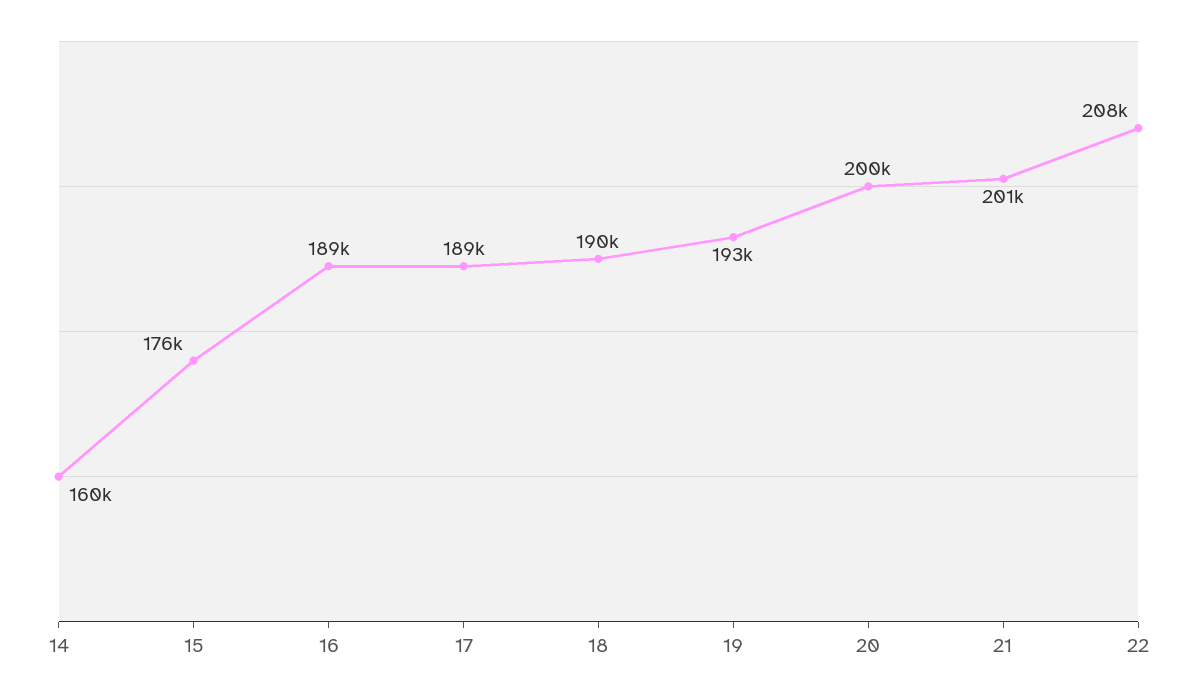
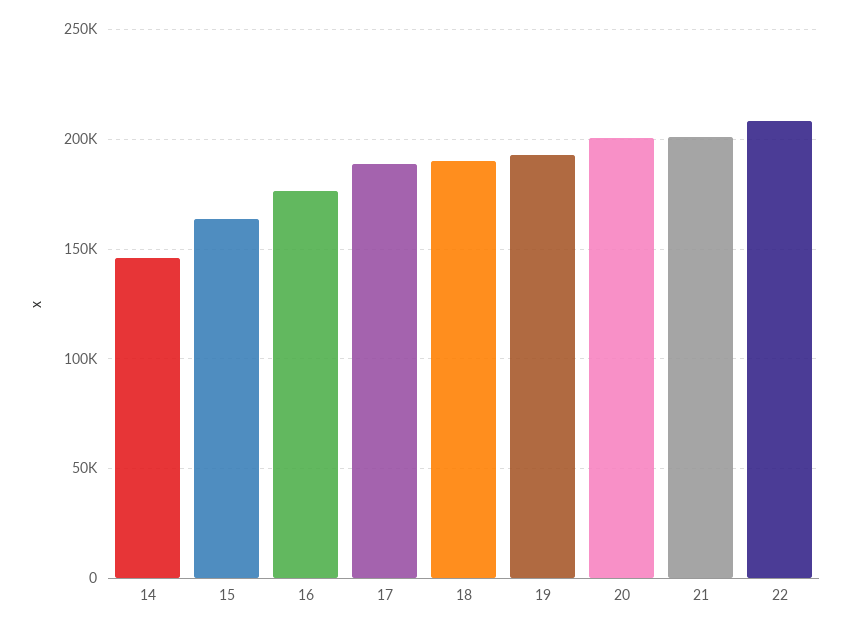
14: 160000 -> 145000
15: 176000 -> 165000
16: 189000 -> 175000

